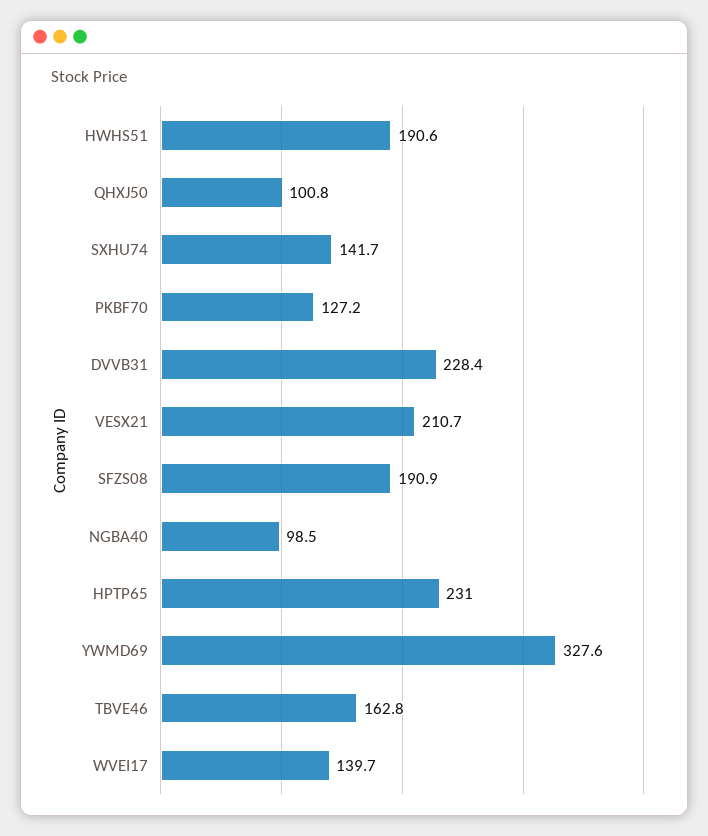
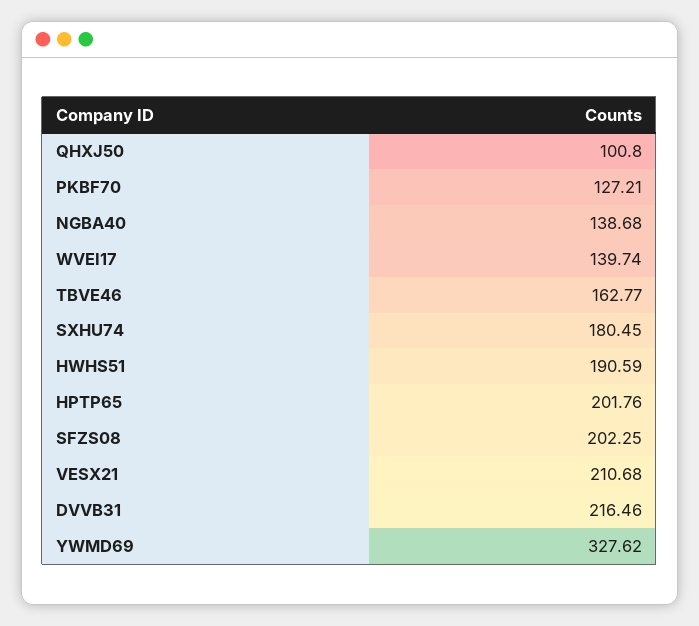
SXHU74: 141.7 -> 180.45
DVVB31: 228.4 -> 216.46
SFZS08: 190.9 -> 202.25
NGBA40: 98.5 -> 138.68
HPTP65: 231 -> 201.76

